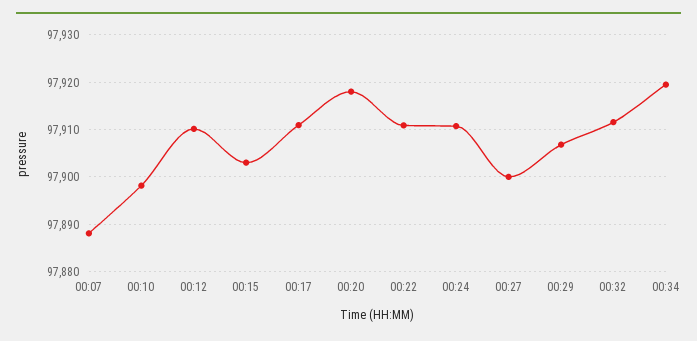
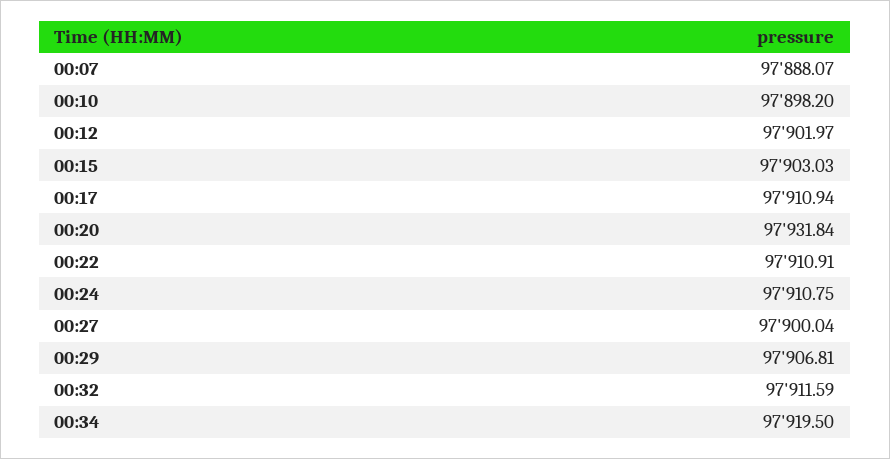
00:12: 97910 -> 97901.97
00:20: 97918 -> 97931.84

